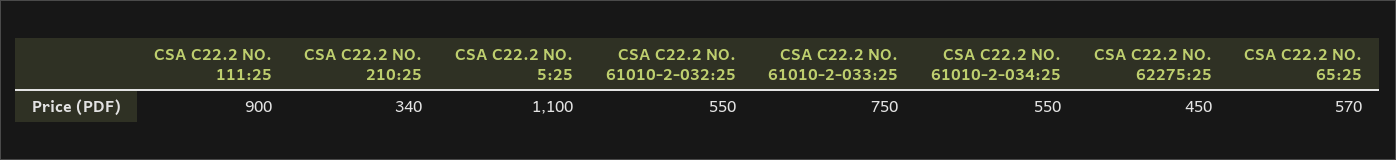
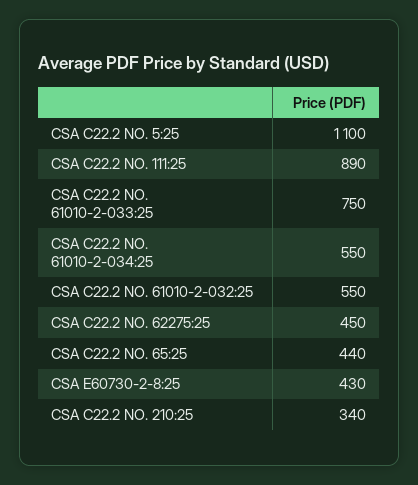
CSA C22.2 NO. 111:25: 900 -> 890
CSA C22.2 NO. 65:25: 570 -> 440
CSA E60730-2-8:25: none -> 430

